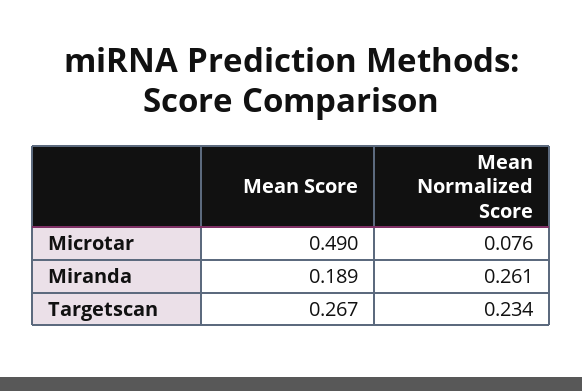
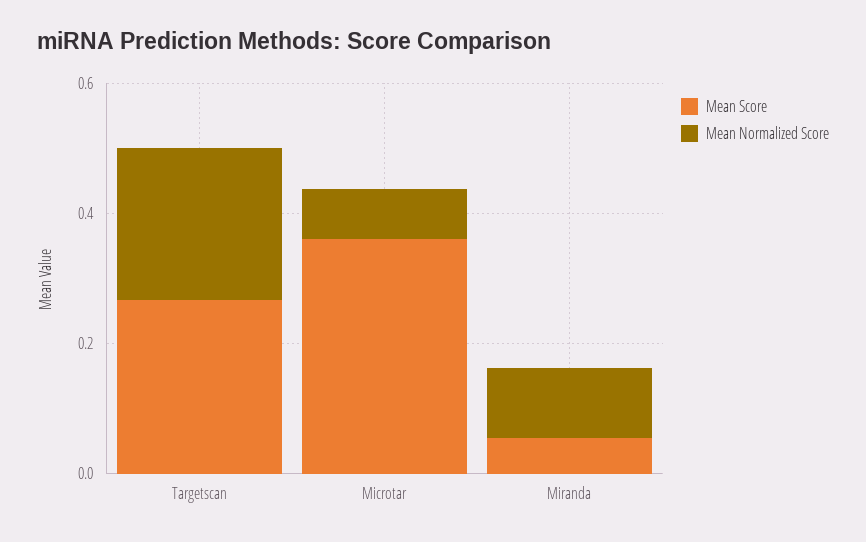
Mean Score, Microtar: 0.49 -> 0.35
Mean Score, Miranda: 0.189 -> 0.05
Mean Normalized Score, Miranda: 0.261 -> 0.1

